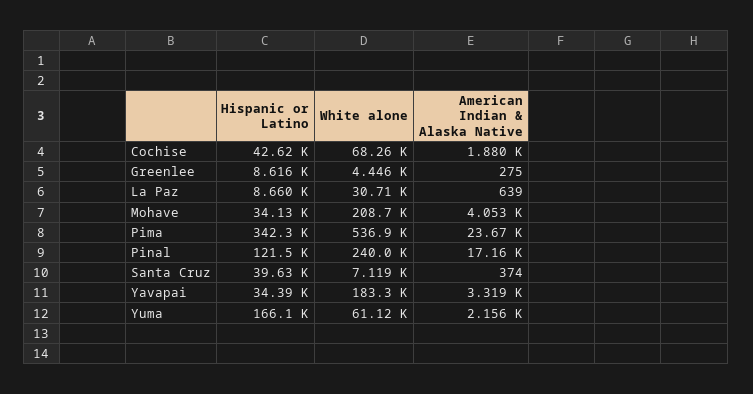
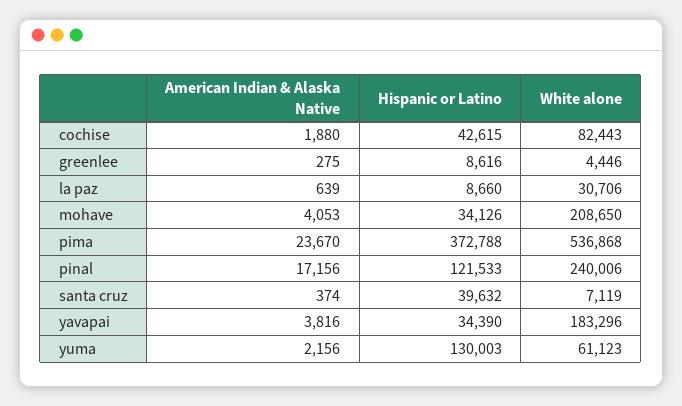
White alone, Cochise: 68260 -> 82443
Hispanic or Latino, Pima: 342300 -> 372788
American Indian & Alaska Native, Yavapai: 3319 -> 3816
Hispanic or Latino, Yuma: 166100 -> 130003

